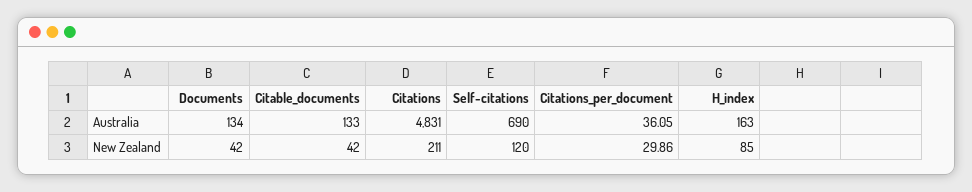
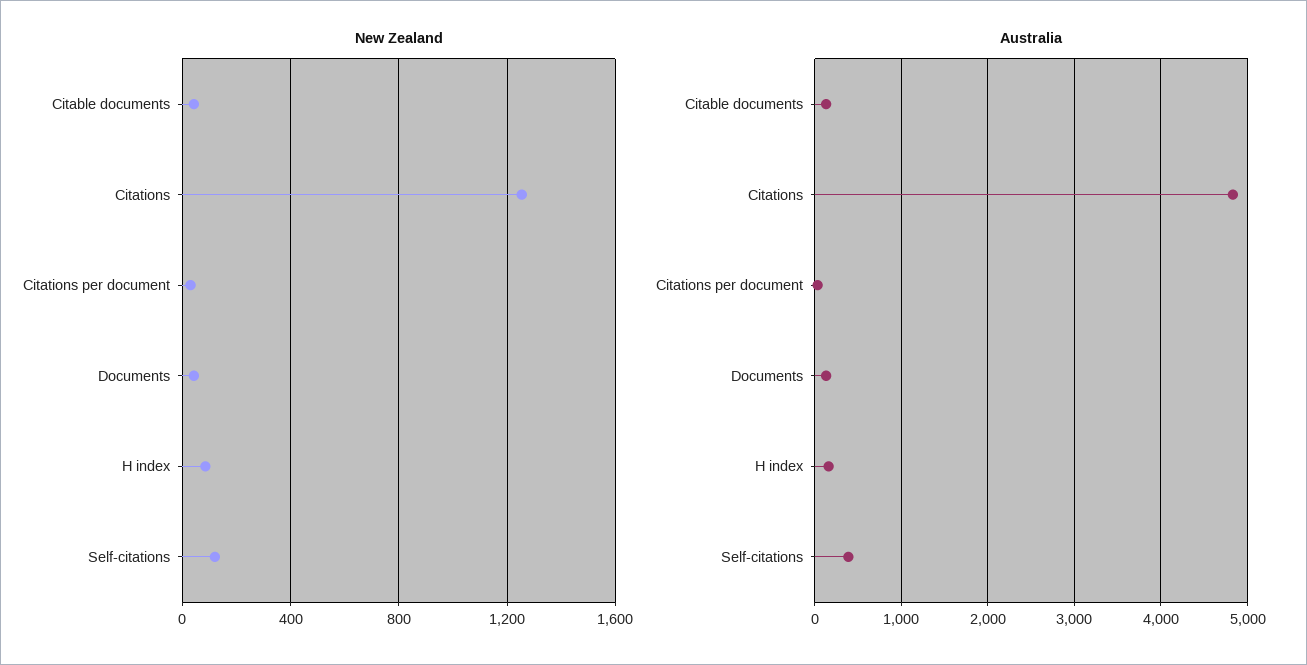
Australia, Self-citations: 690 -> 400
New Zealand, Citations: 211 -> 1250

